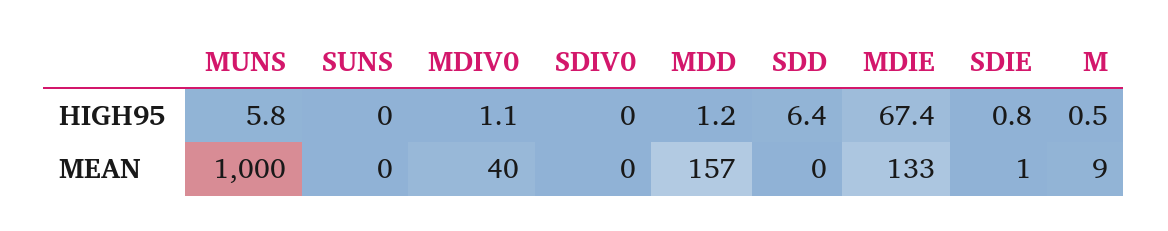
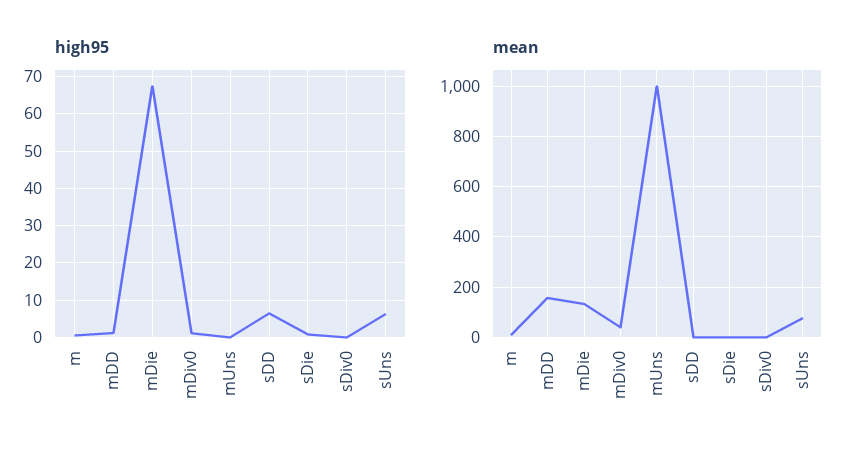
HIGH95, MUNS: 5.8 -> 0
HIGH95, SUNS: 0 -> 6
MEAN, SUNS: 0 -> 75

